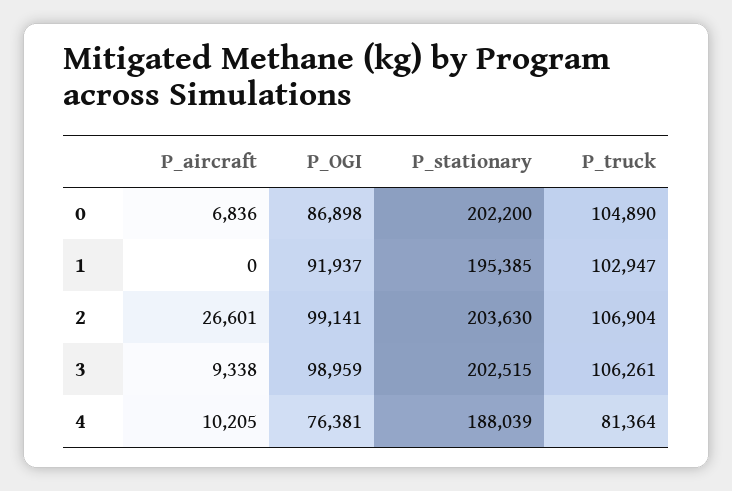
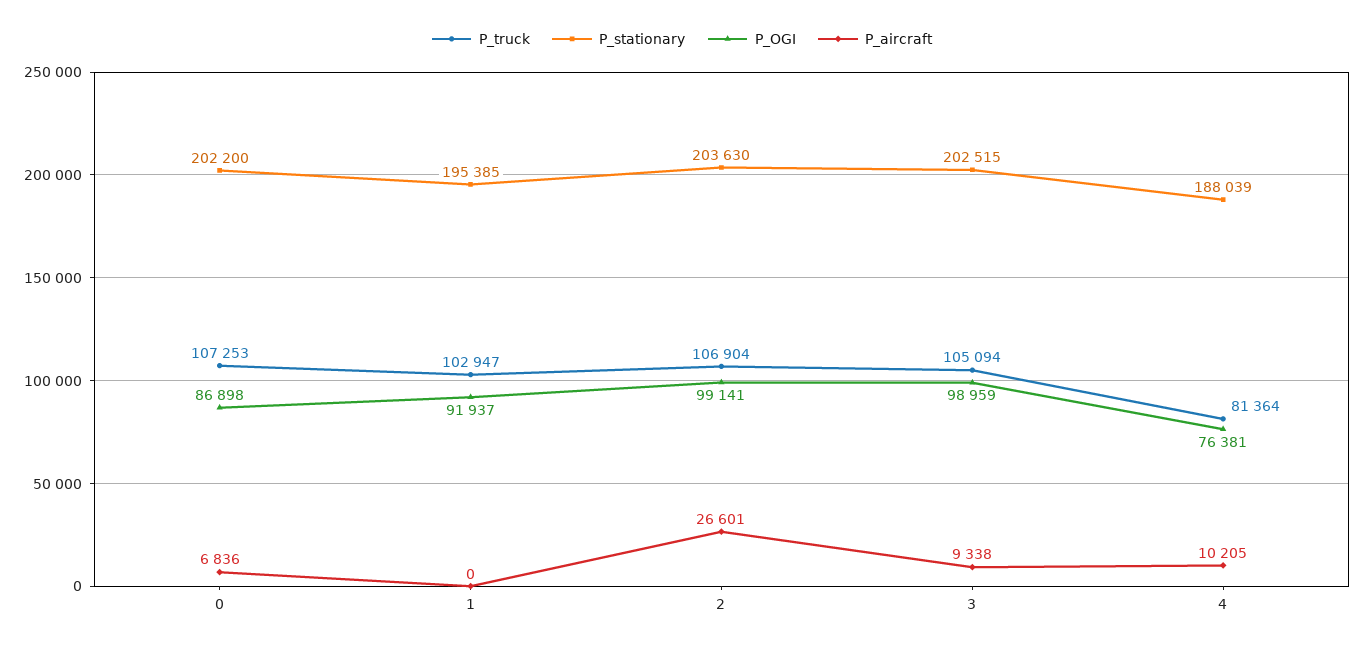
P_truck, 0: 104890 -> 107253
P_truck, 3: 106261 -> 105094

